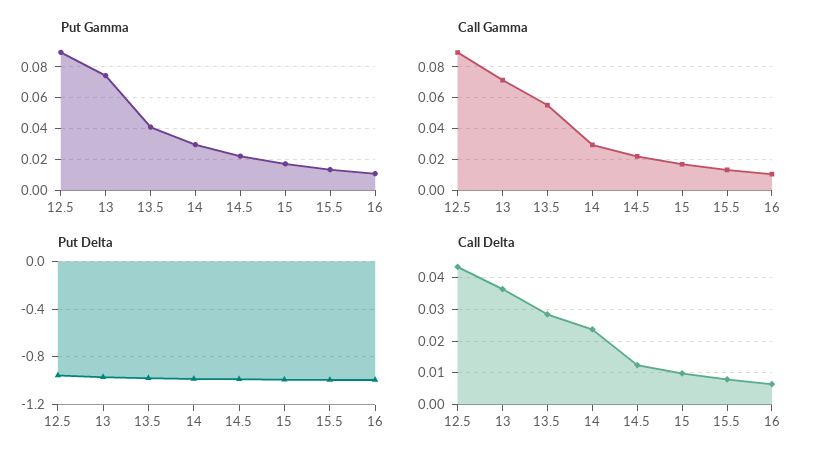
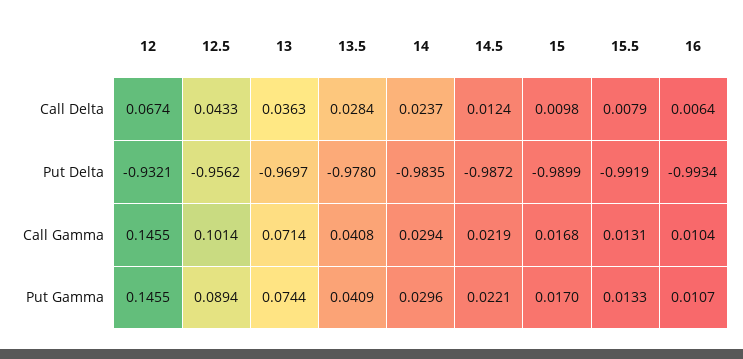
Call Gamma, 12.5: 0.09 -> 0.1014
Call Gamma, 13.5: 0.055 -> 0.0408
Call Delta, 12: none -> 0.0674
Put Delta, 12: none -> -0.9321
Call Gamma, 12: none -> 0.1455
Put Gamma, 12: none -> 0.1455

